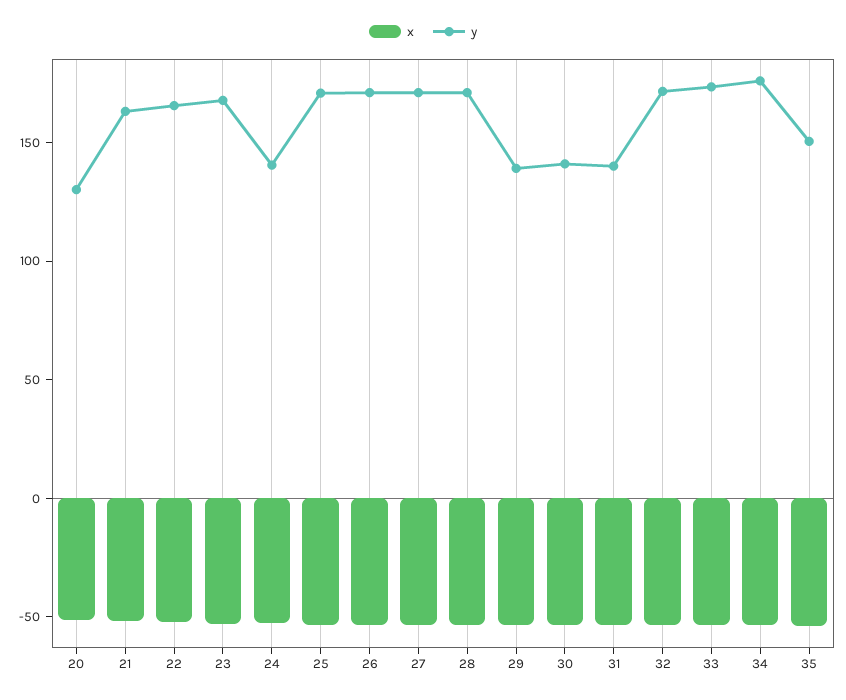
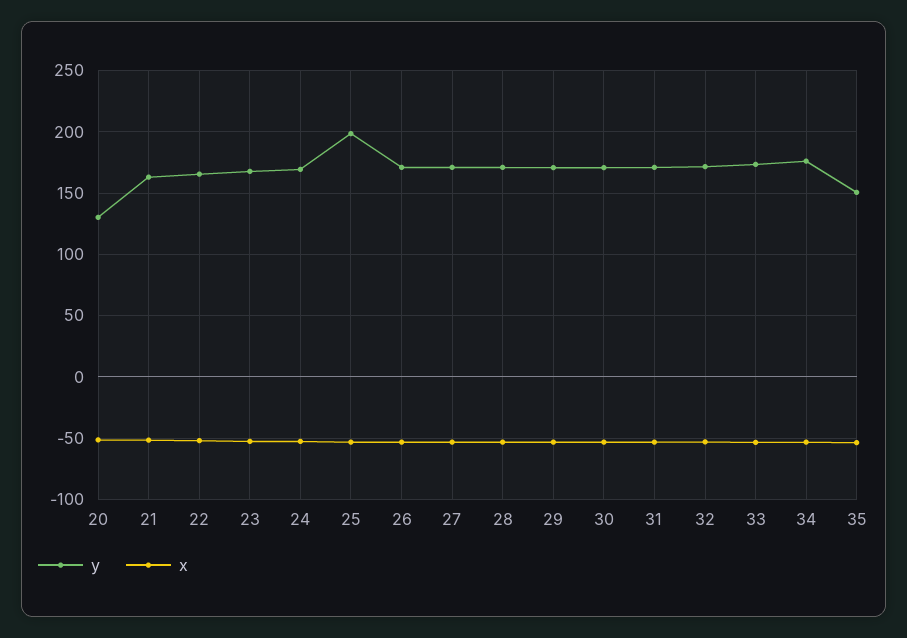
y, 24: 140 -> 170
y, 25: 170 -> 200
y, 29: 140 -> 170
y, 30: 140 -> 170
y, 31: 140 -> 170

